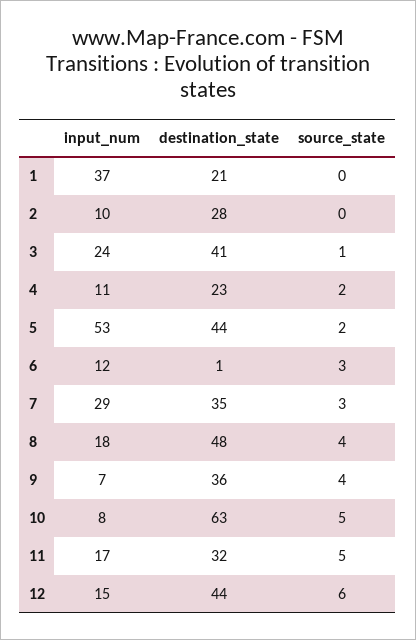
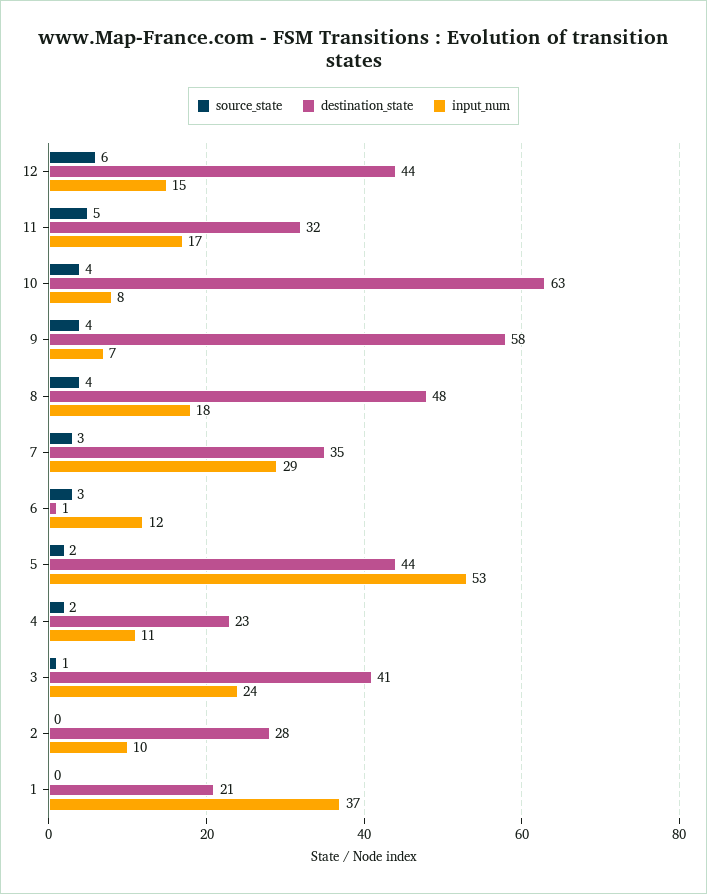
destination_state, 9: 36 -> 58
source_state, 10: 5 -> 4

